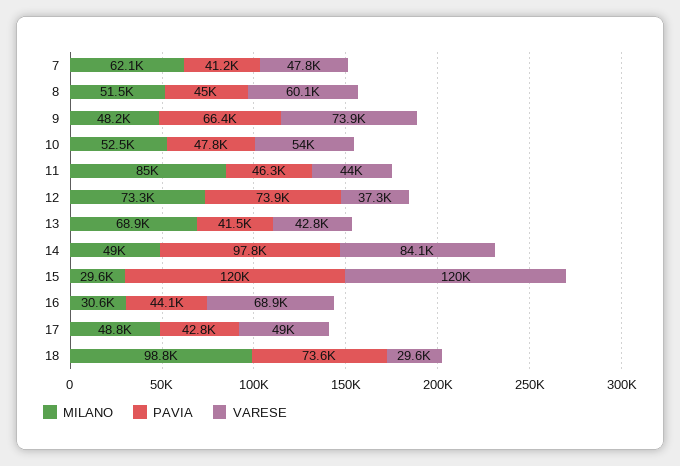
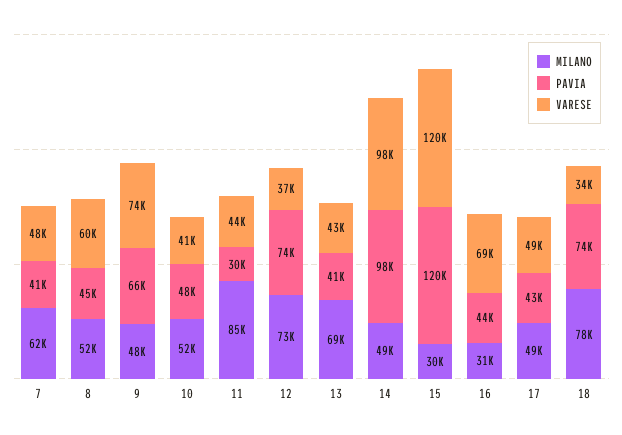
VARESE, 10: 54000 -> 41000
PAVIA, 11: 46300 -> 30000
VARESE, 14: 84100 -> 98000
MILANO, 18: 98800 -> 78000
VARESE, 18: 29600 -> 34000

